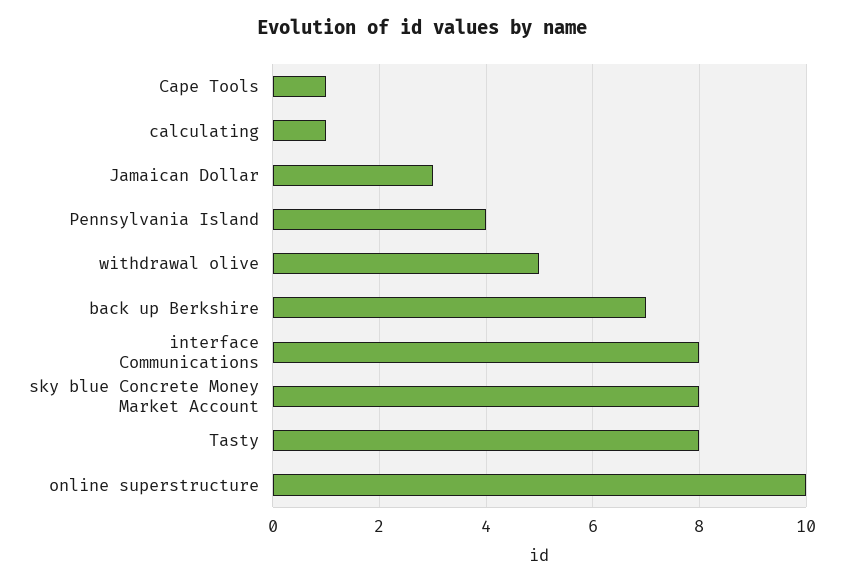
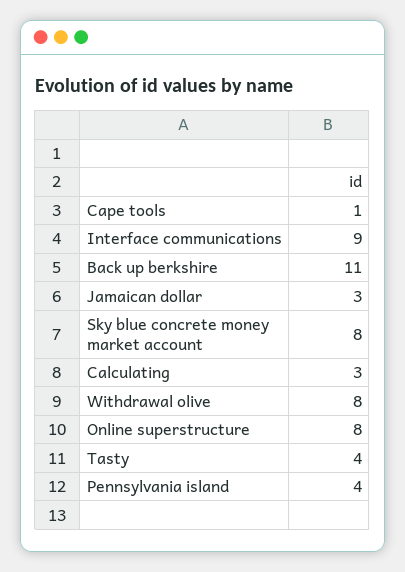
calculating: 1 -> 3
withdrawal olive: 5 -> 8
back up Berkshire: 7 -> 11
interface Communications: 8 -> 9
Tasty: 8 -> 4
online superstructure: 10 -> 8

